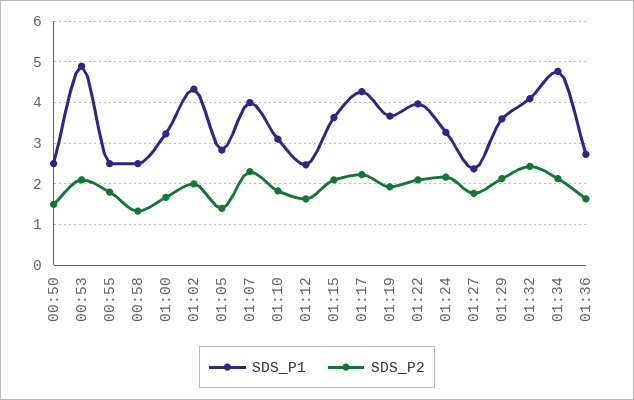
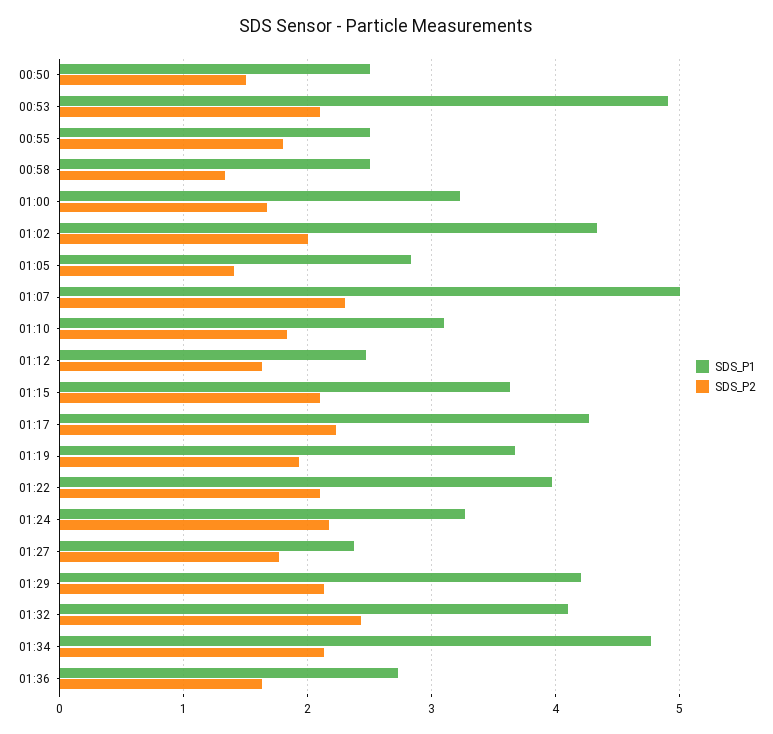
SDS_P1, 01:07: 4 -> 5
SDS_P1, 01:29: 3.6 -> 4.2

